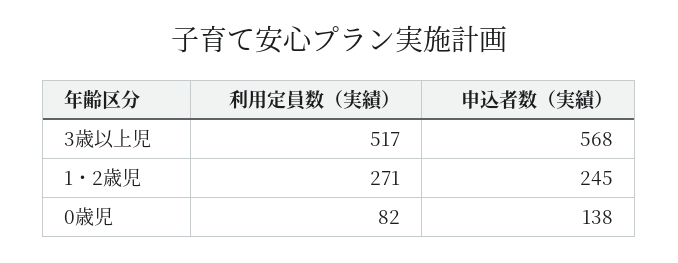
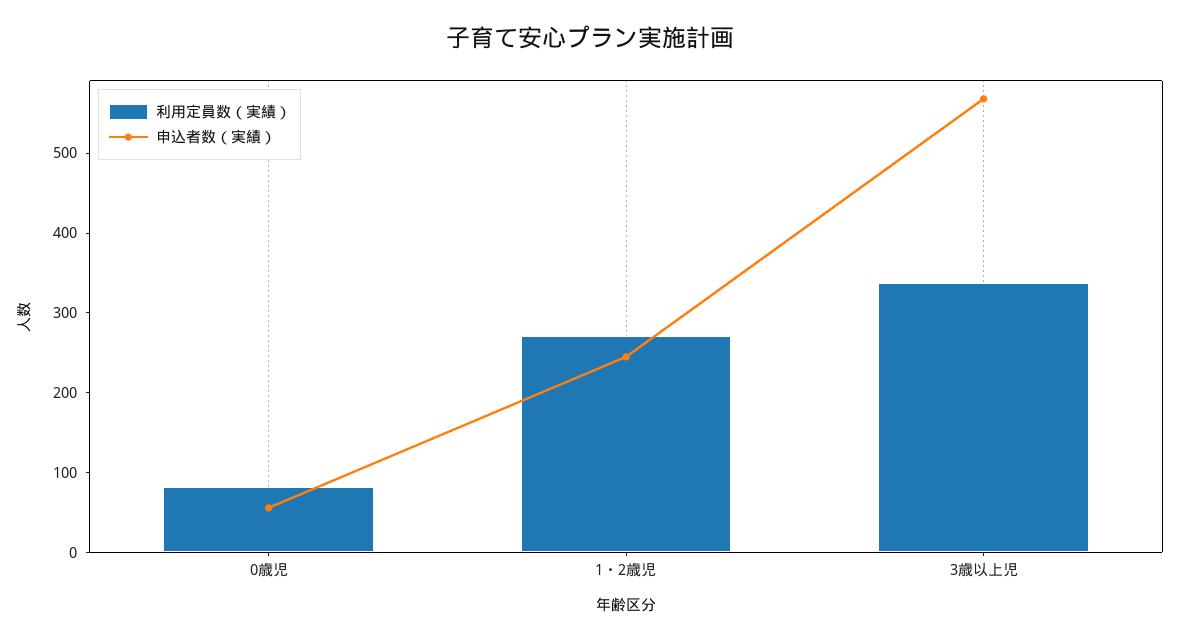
利用定員数（実績）, 3歳以上児: 517 -> 340
申込者数（実績）, 0歳児: 138 -> 60

